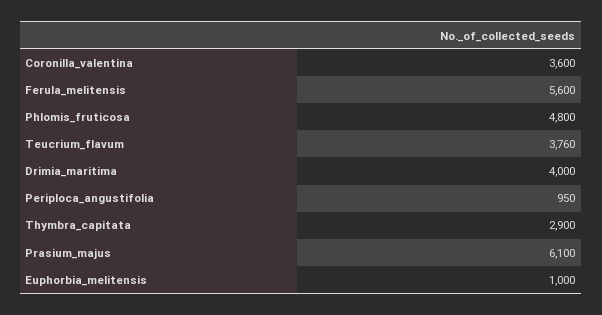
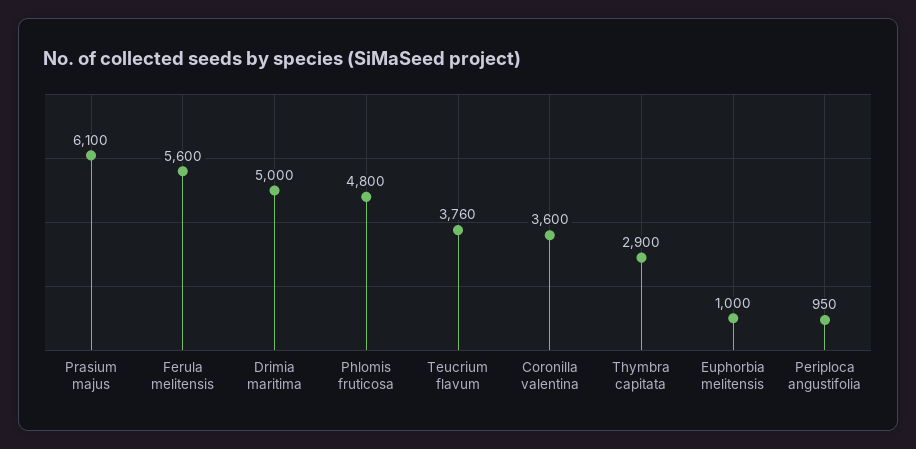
Drimia_maritima: 4000 -> 5000

